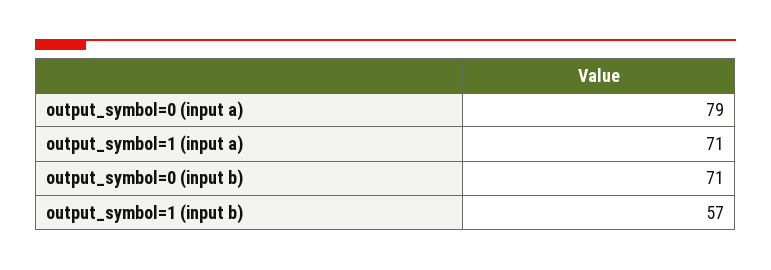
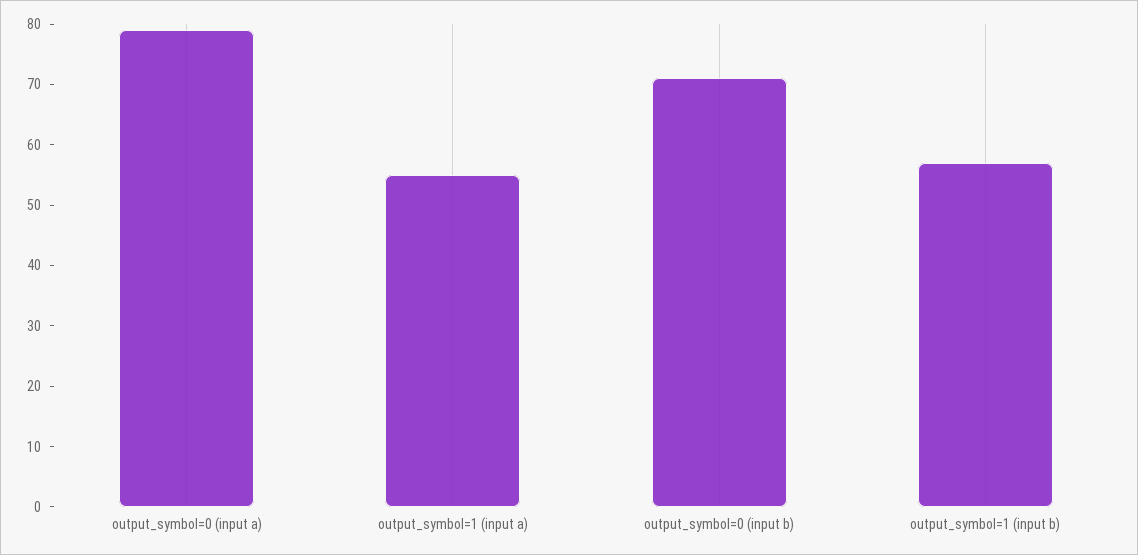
output_symbol=1 (input a): 71 -> 55

